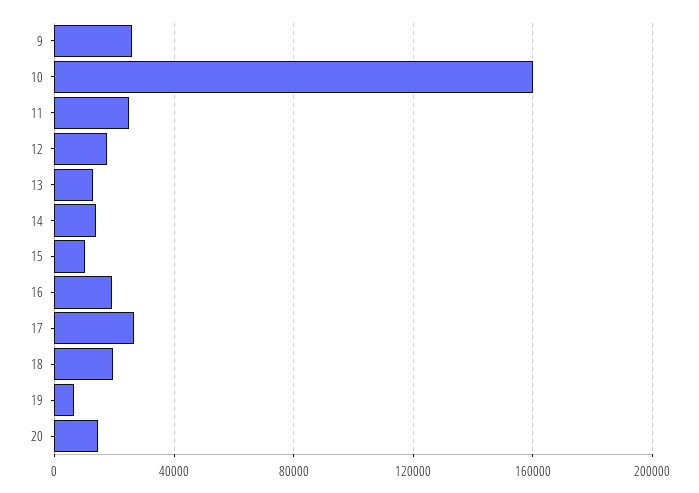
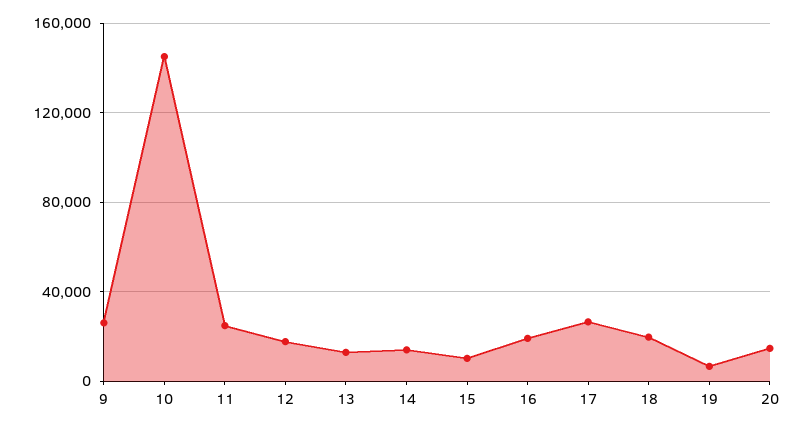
10: 160000 -> 145000

